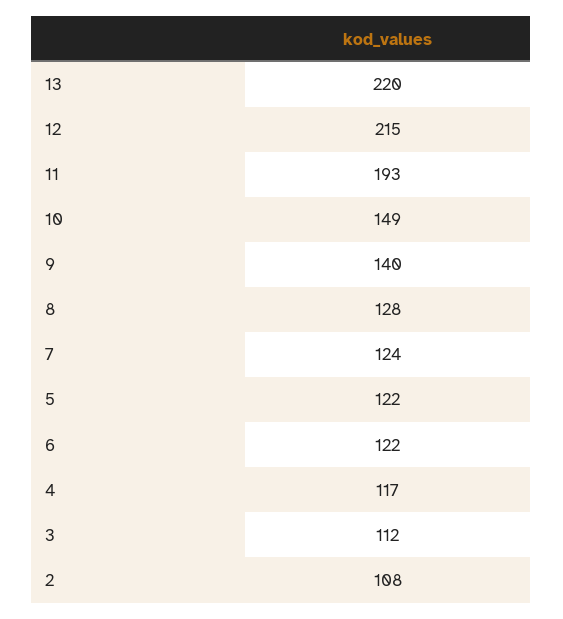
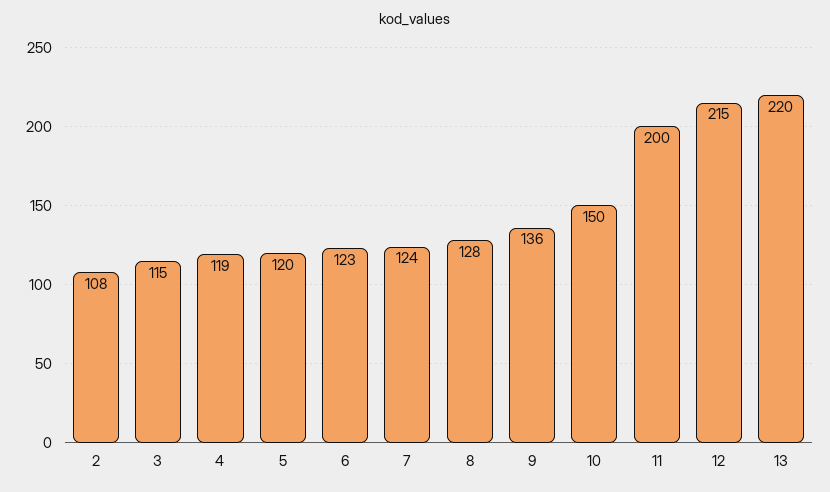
11: 193 -> 200
10: 149 -> 150
9: 140 -> 136
5: 122 -> 120
6: 122 -> 123
4: 117 -> 119
3: 112 -> 115

